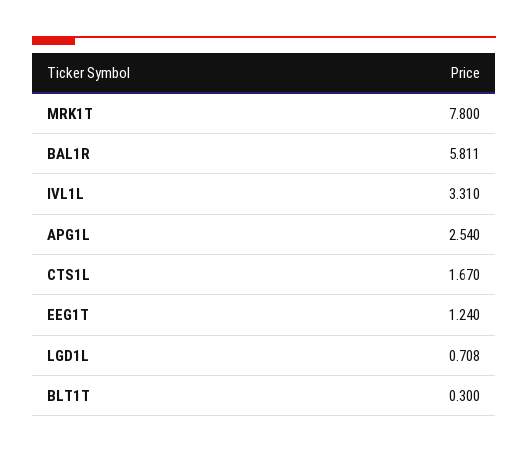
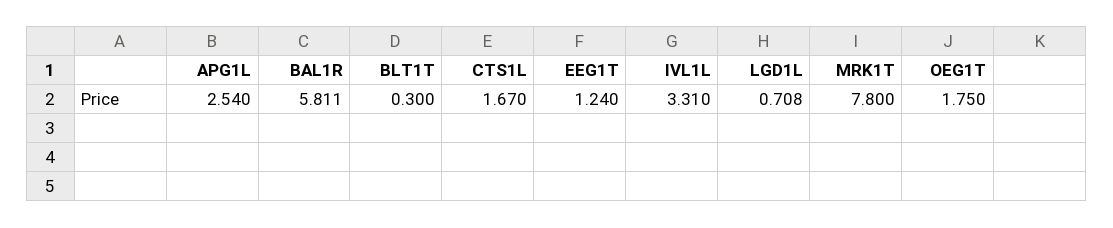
OEG1T: none -> 1.75

